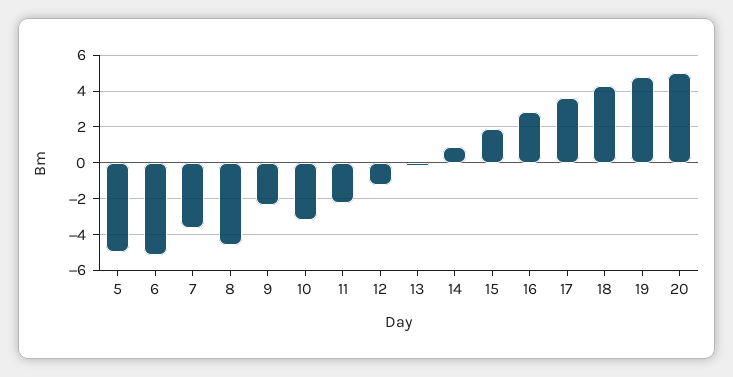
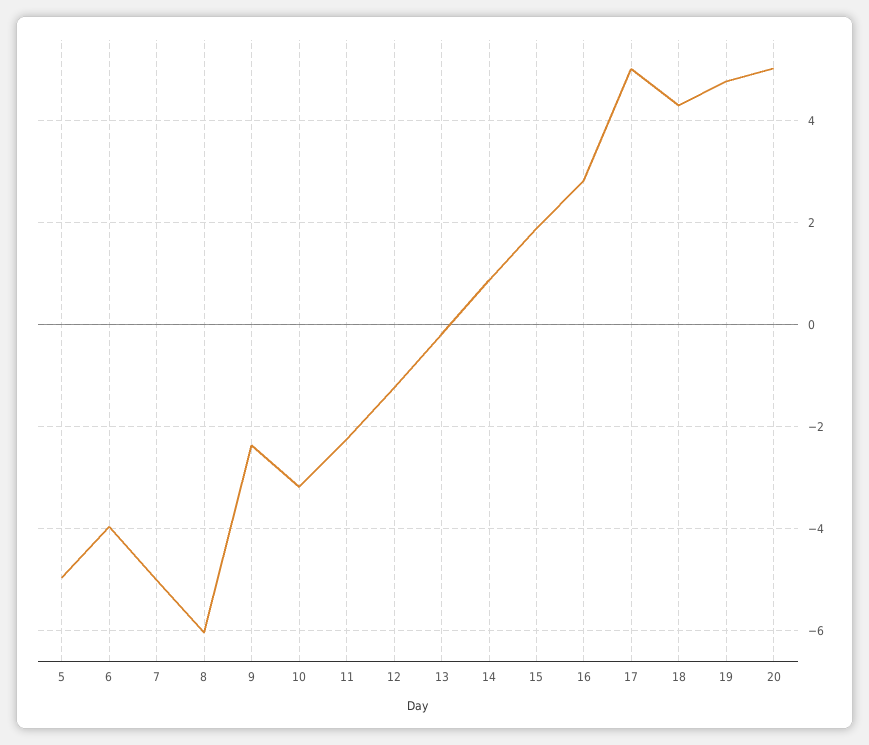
6: -5 -> -4
7: -3.5 -> -5
8: -4.5 -> -6
17: 3.5 -> 5

